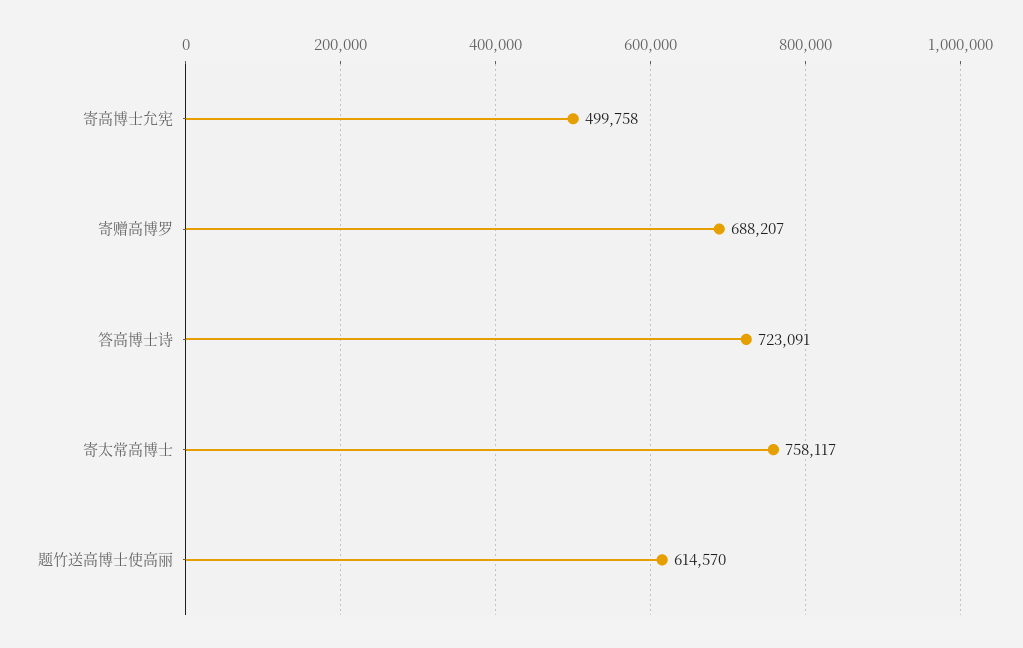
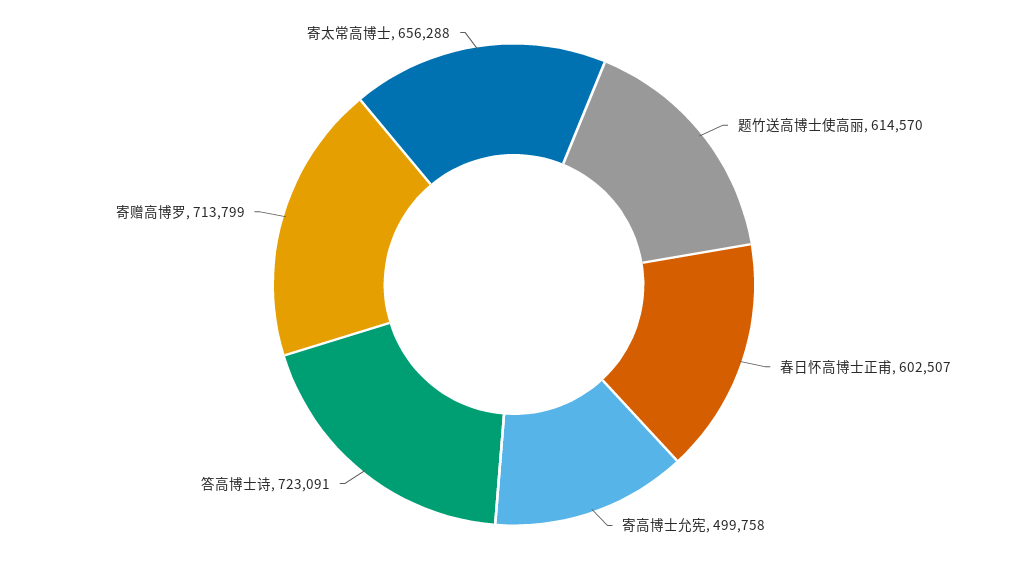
寄赠高博罗: 688207 -> 713799
寄太常高博士: 758117 -> 656288
春日怀高博士正甫: none -> 602507

